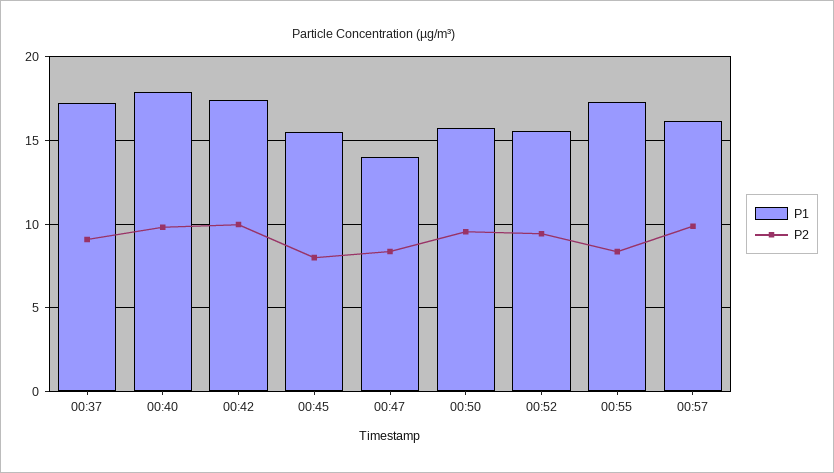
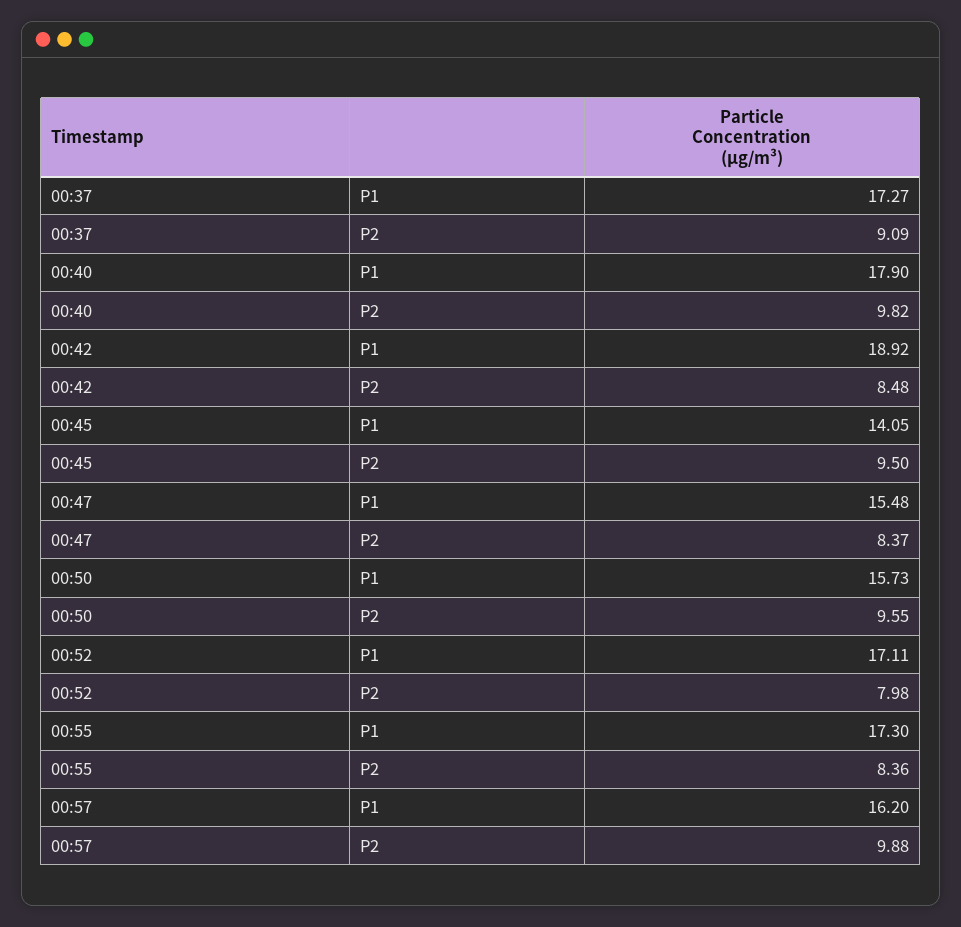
P1, 00:42: 17.5 -> 18.92
P2, 00:42: 10 -> 8.48
P1, 00:45: 15.5 -> 14.05
P2, 00:45: 8 -> 9.5
P1, 00:47: 14 -> 15.48
P1, 00:52: 15.5 -> 17.11
P2, 00:52: 9.5 -> 7.98

